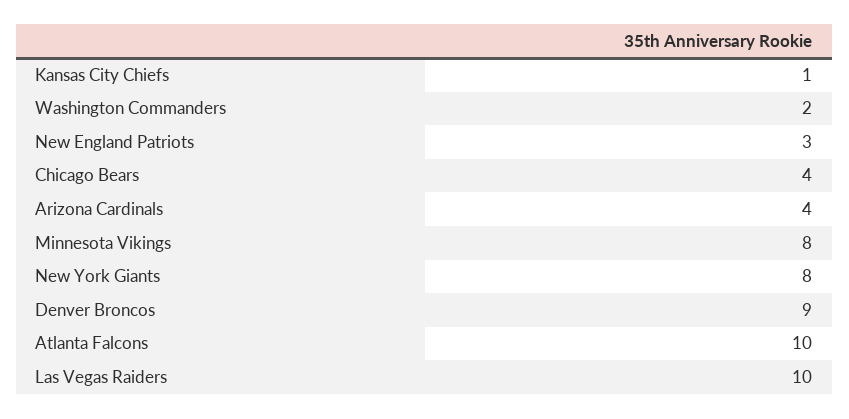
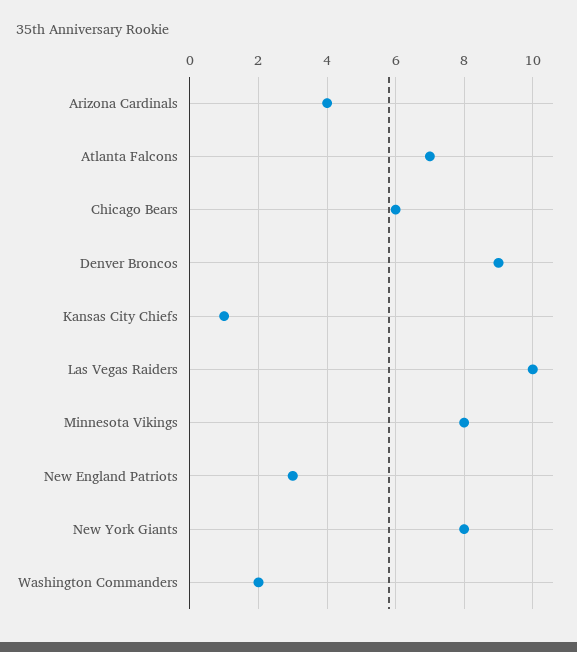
Chicago Bears: 4 -> 6
Atlanta Falcons: 10 -> 7

